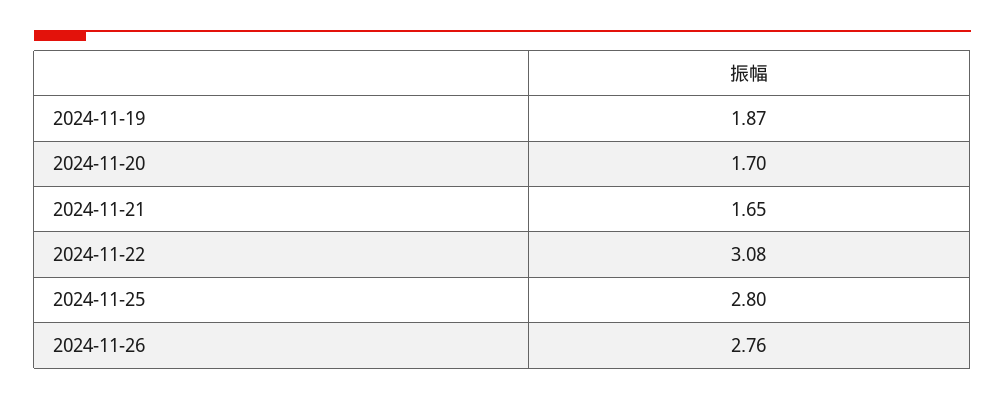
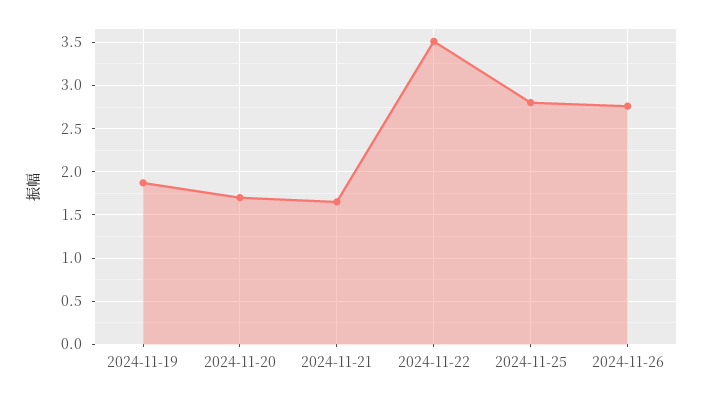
2024-11-22: 3.08 -> 3.5

